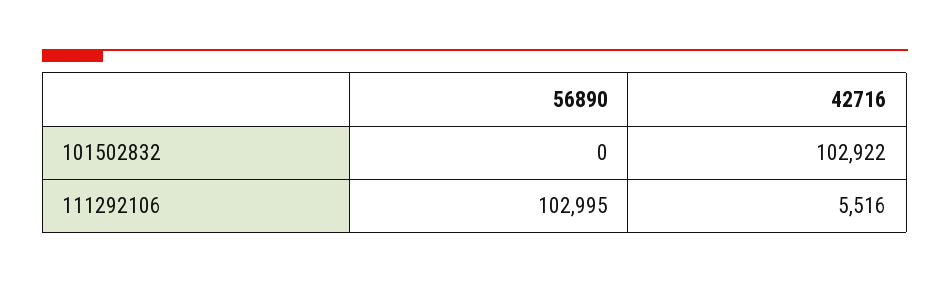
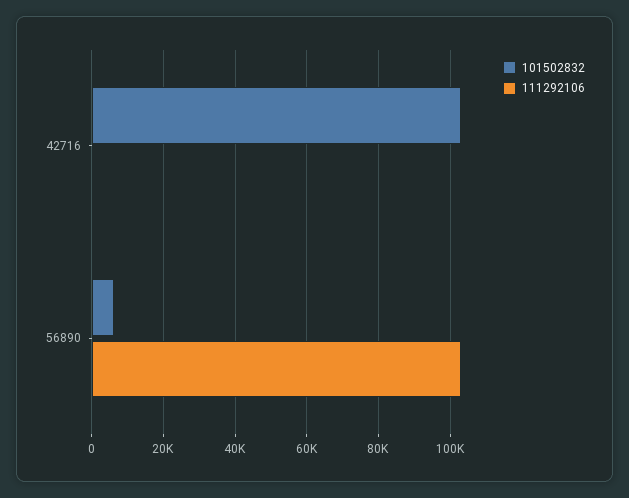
101502832, 56890: 0 -> 6000
111292106, 42716: 5516 -> 0

